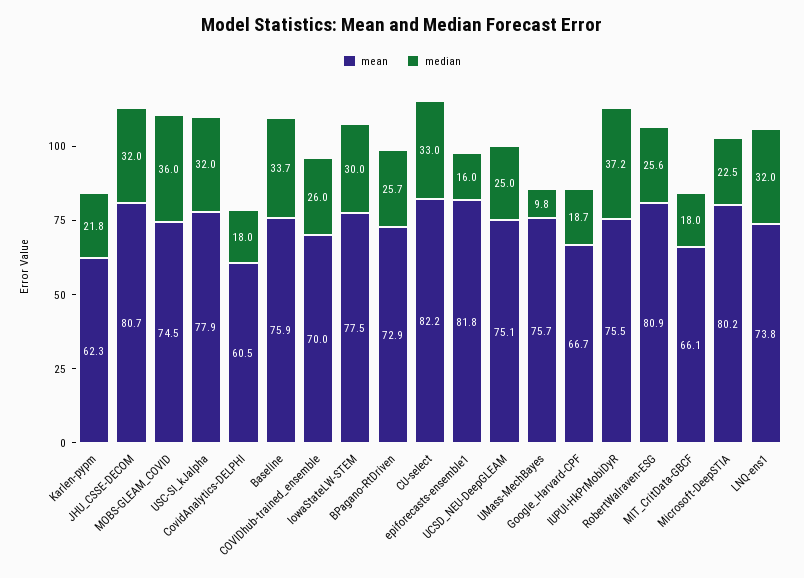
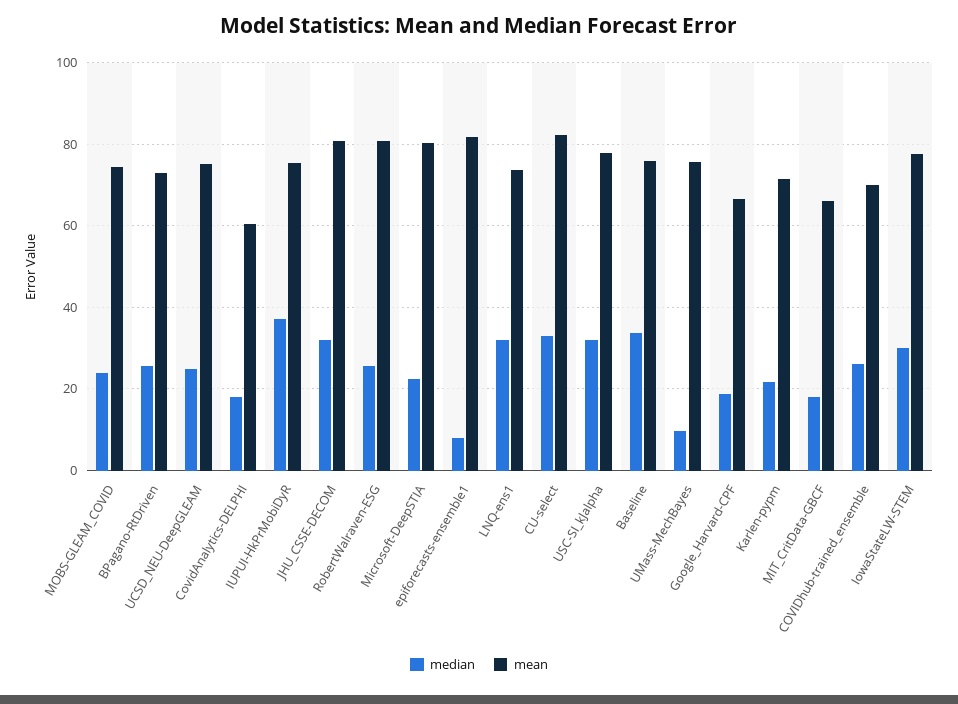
mean, Karlen-pypm: 62.3 -> 72
median, MOBS-GLEAM_COVID: 36 -> 24
median, epiforecasts-ensemble1: 16 -> 8

